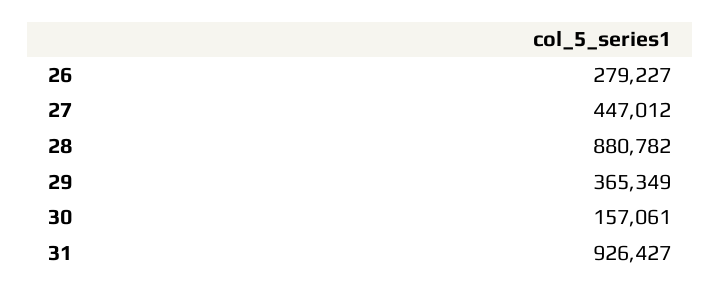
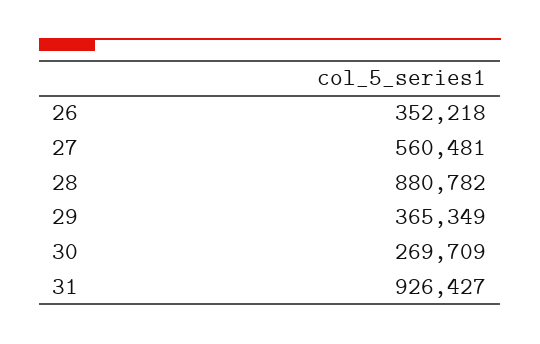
26: 279227 -> 352218
27: 447012 -> 560481
30: 157061 -> 269709

